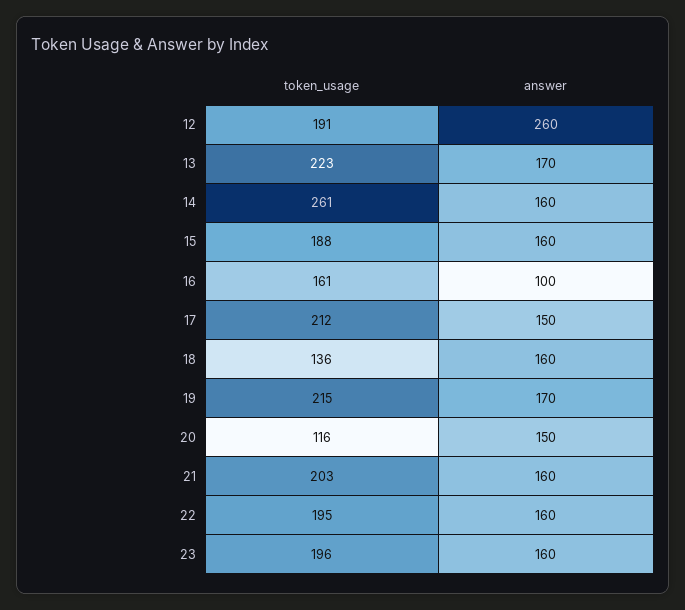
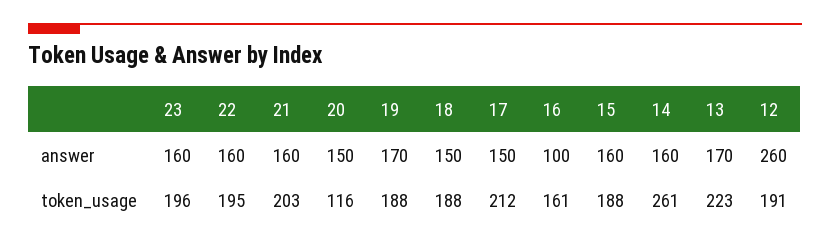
token_usage, 18: 136 -> 188
answer, 18: 160 -> 150
token_usage, 19: 215 -> 188

